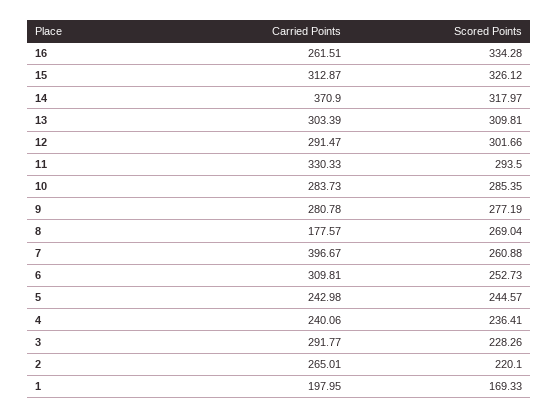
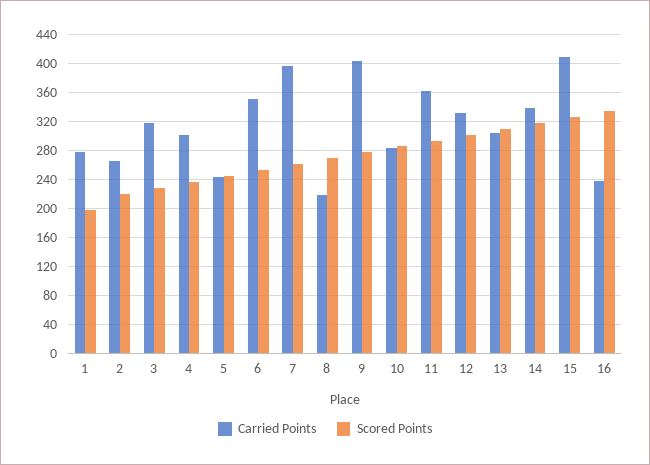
Carried Points, 16: 261.51 -> 240
Carried Points, 15: 312.87 -> 410
Carried Points, 14: 370.9 -> 340
Carried Points, 12: 291.47 -> 330
Carried Points, 11: 330.33 -> 360
Carried Points, 9: 280.78 -> 400
Carried Points, 8: 177.57 -> 220
Carried Points, 6: 309.81 -> 350
Carried Points, 4: 240.06 -> 300
Carried Points, 3: 291.77 -> 320
Carried Points, 1: 197.95 -> 280
Scored Points, 1: 169.33 -> 200

